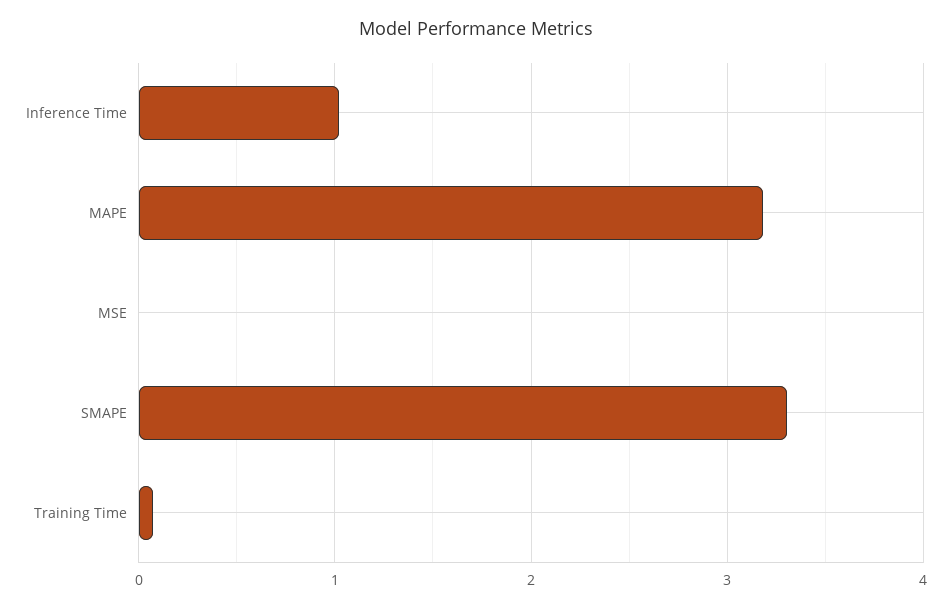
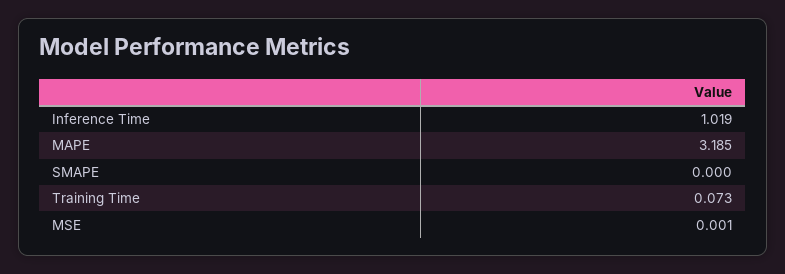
SMAPE: 3.3 -> 0

